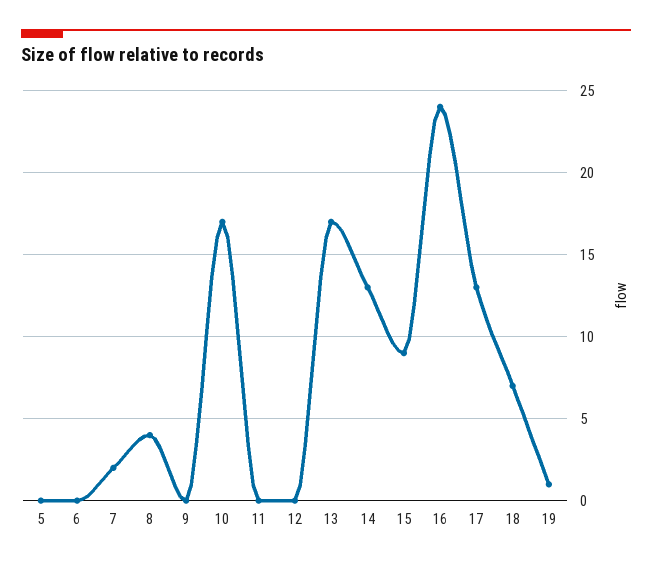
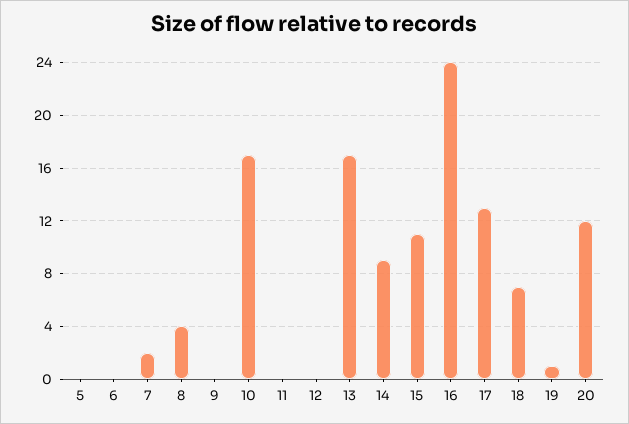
14: 13 -> 9
15: 9 -> 11
20: none -> 12

